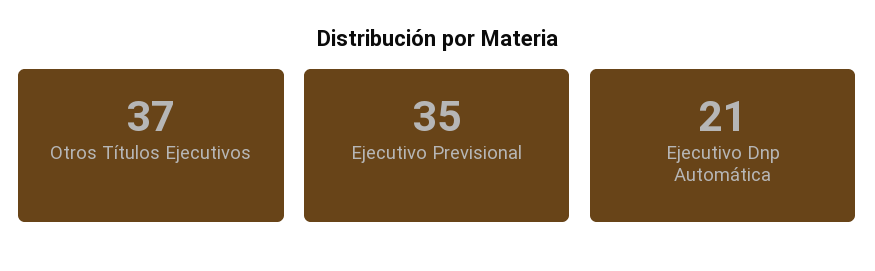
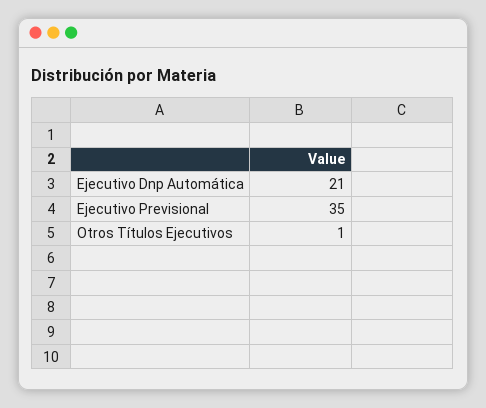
Otros Títulos Ejecutivos: 37 -> 1

